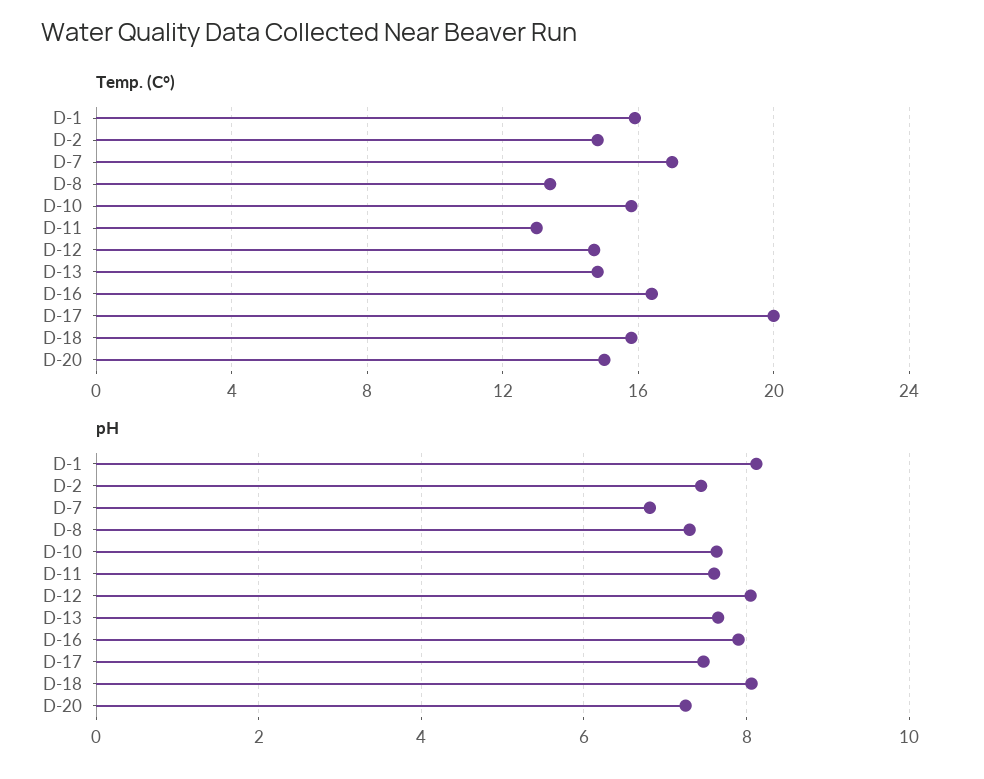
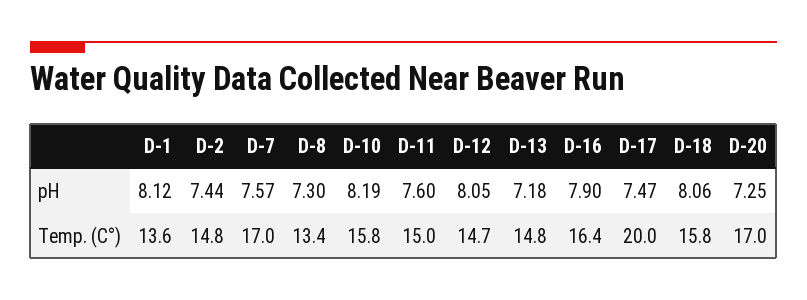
Temp. (C°), D-1: 16 -> 13.6
Temp. (C°), D-11: 13 -> 15
Temp. (C°), D-20: 15 -> 17
pH, D-7: 6.8 -> 7.57
pH, D-10: 7.6 -> 8.19
pH, D-13: 7.6 -> 7.18

